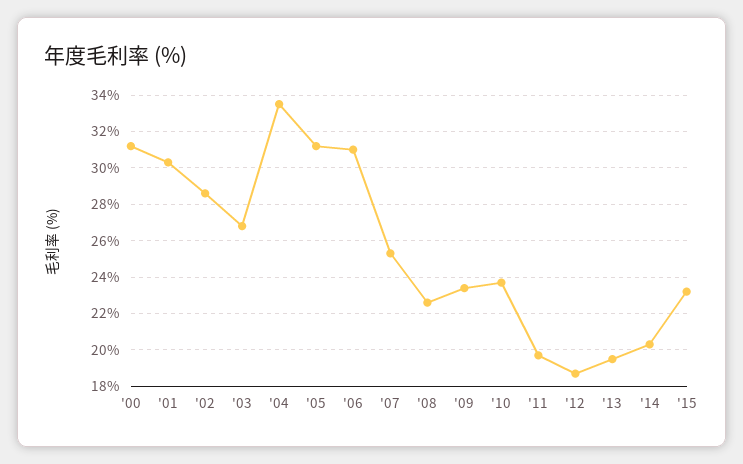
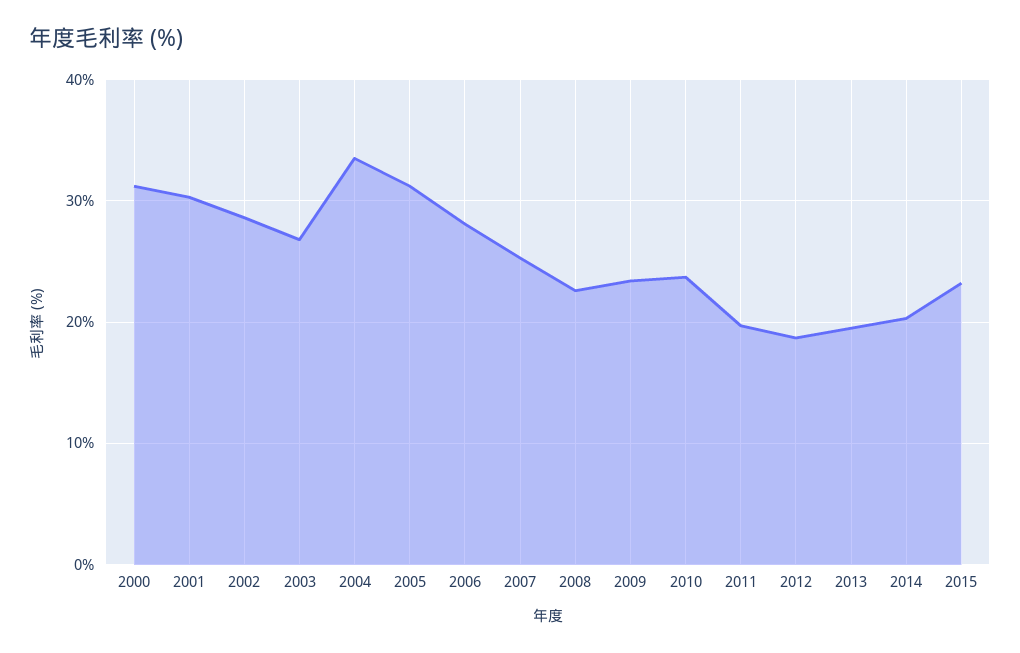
'06: 31 -> 28

